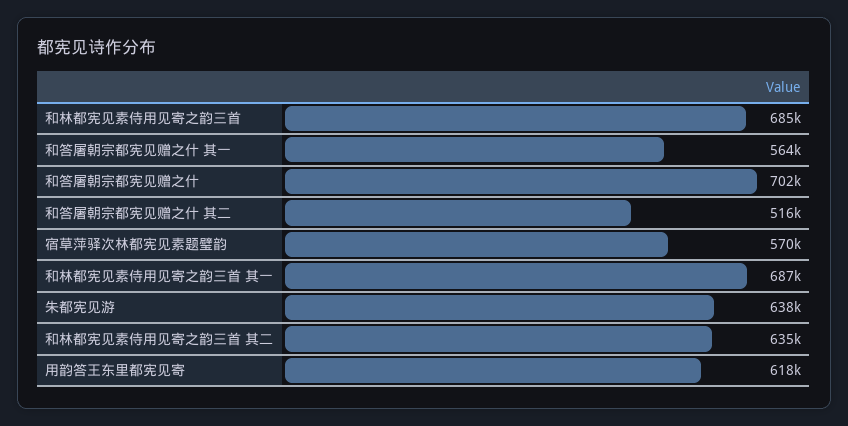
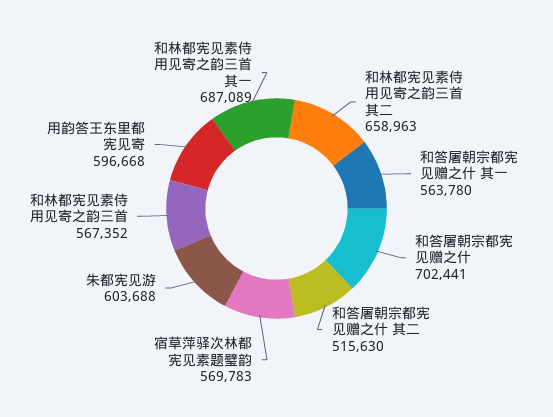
和林都宪见素侍用见寄之韵三首: 685000 -> 567352
朱都宪见游: 638000 -> 603688
和林都宪见素侍用见寄之韵三首 其二: 635000 -> 658963
用韵答王东里都宪见寄: 618000 -> 596668

